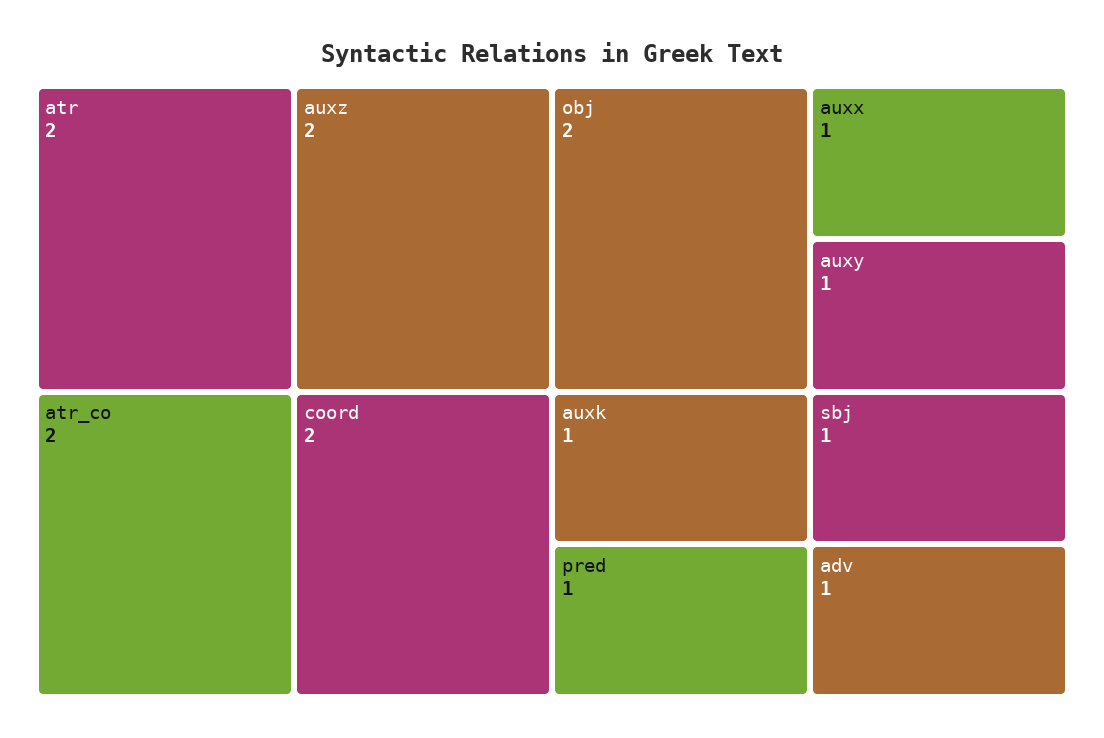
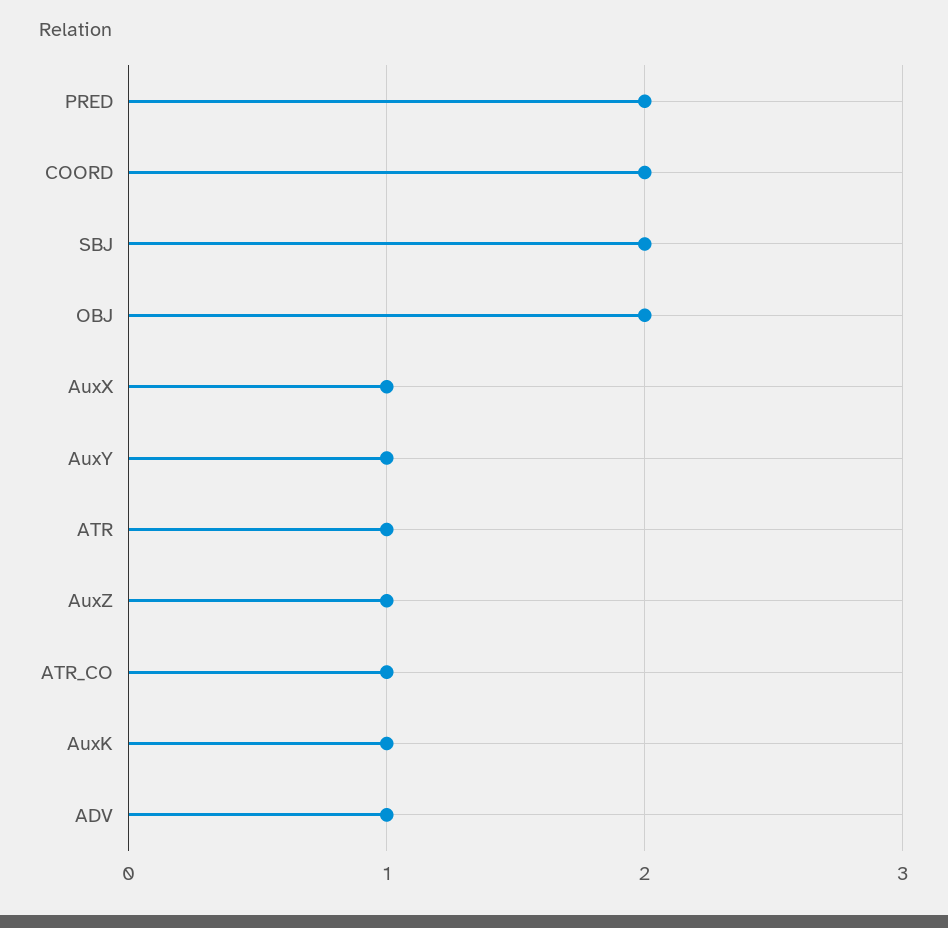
atr: 2 -> 1
auxz: 2 -> 1
atr_co: 2 -> 1
pred: 1 -> 2
sbj: 1 -> 2

